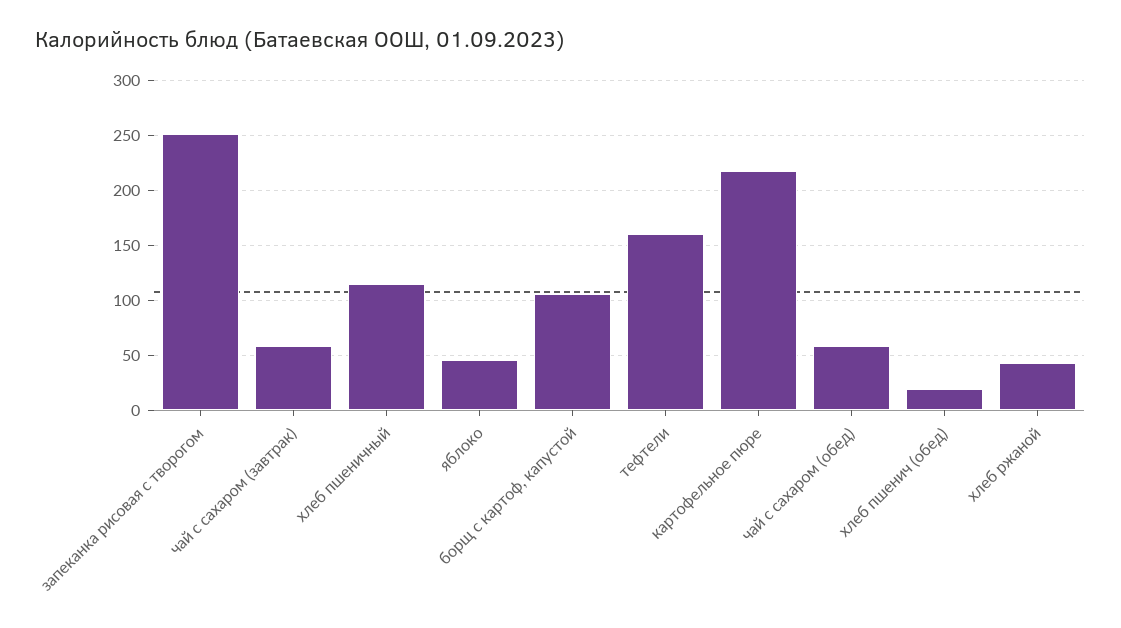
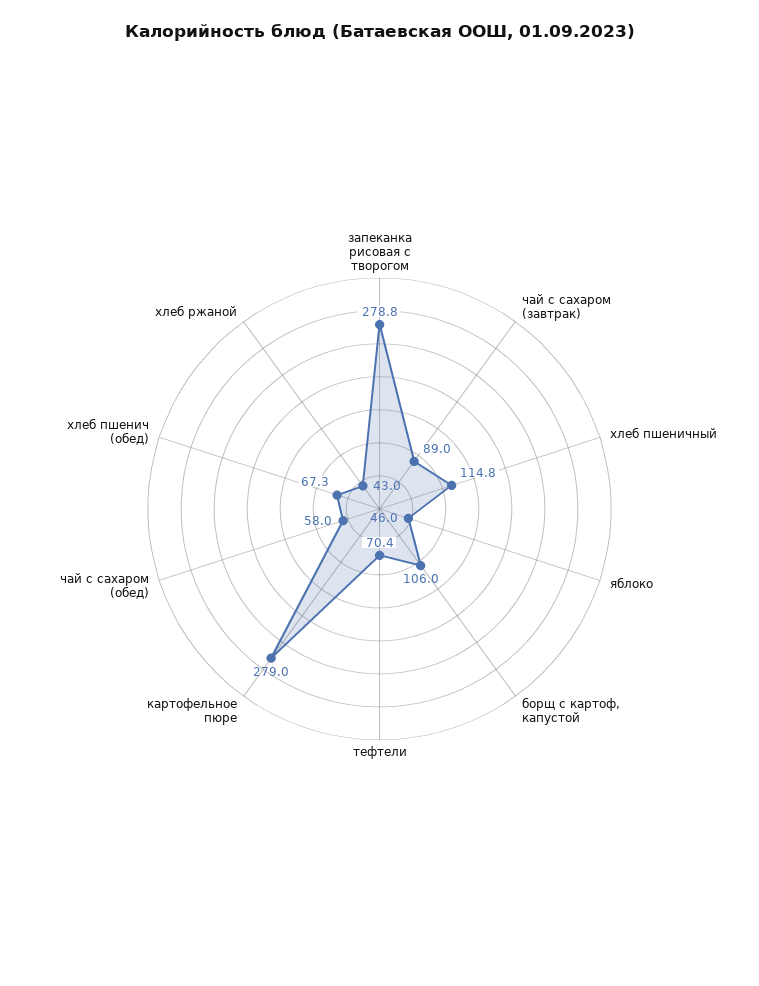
запеканка рисовая с творогом: 250 -> 278.8
чай с сахаром (завтрак): 60 -> 89
тефтели: 160 -> 70.4
картофельное пюре: 220 -> 279
хлеб пшенич (обед): 20 -> 67.3

